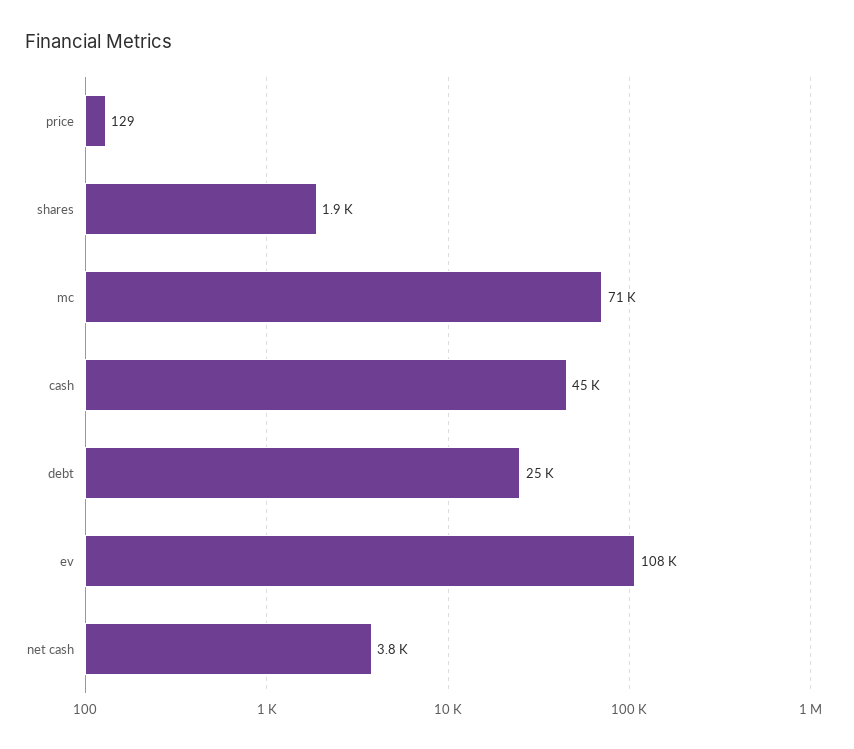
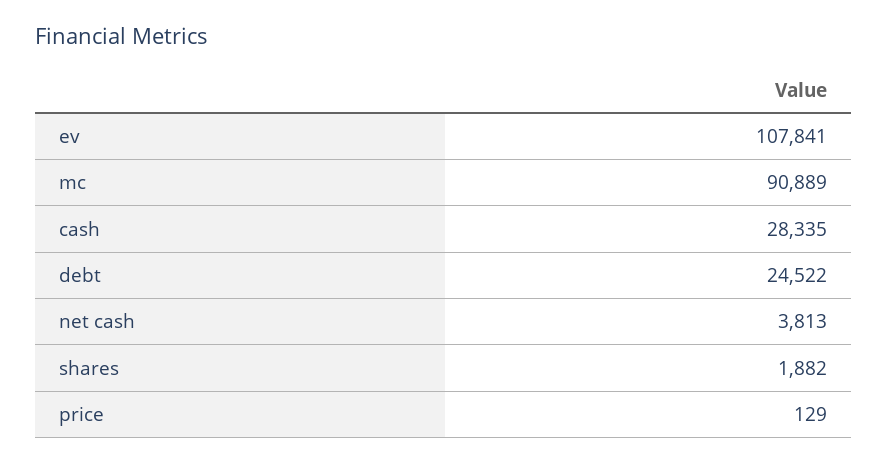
mc: 71000 -> 90889
cash: 45000 -> 28335

